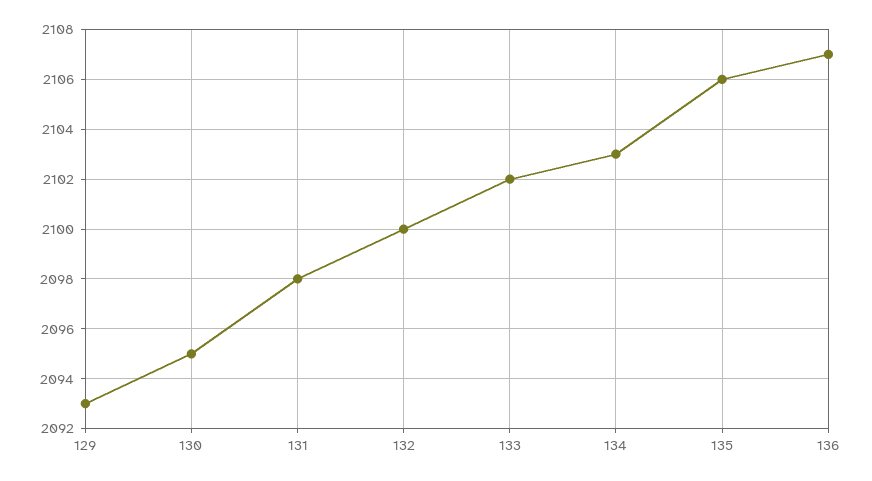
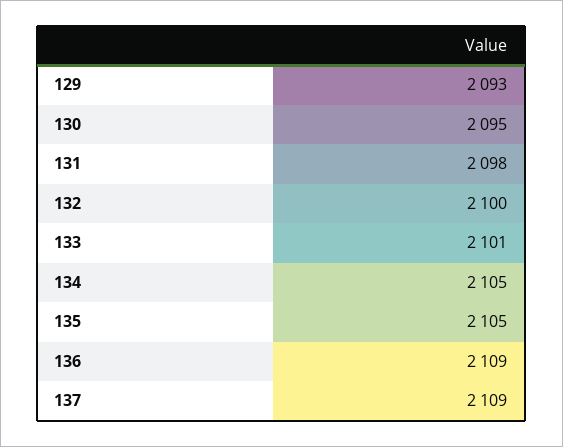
133: 2102 -> 2101
134: 2103 -> 2105
135: 2106 -> 2105
136: 2107 -> 2109
137: none -> 2109

